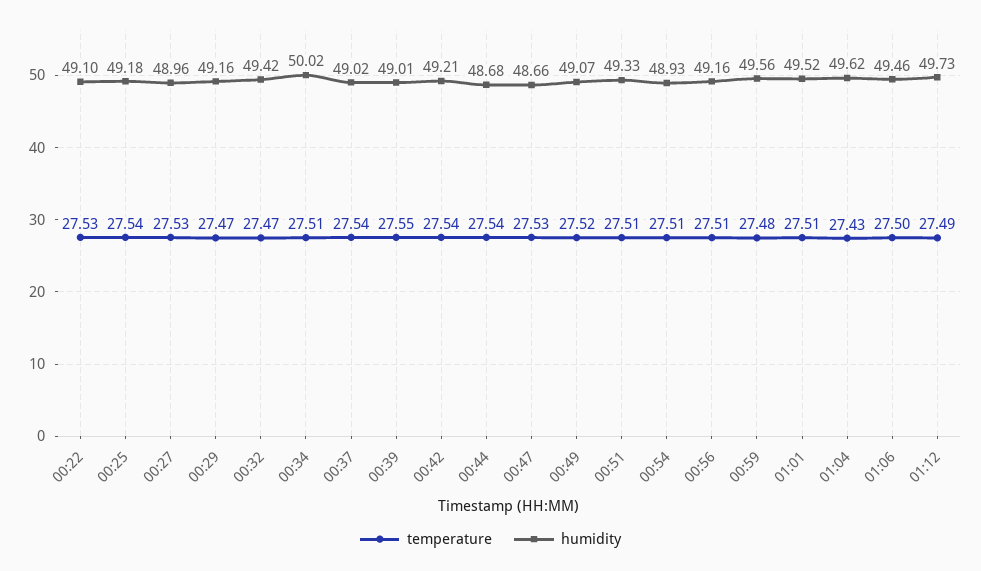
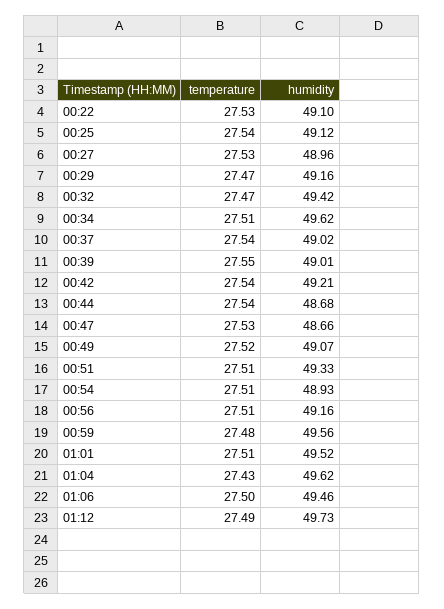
humidity, 00:25: 49.18 -> 49.12
humidity, 00:34: 50.02 -> 49.62

